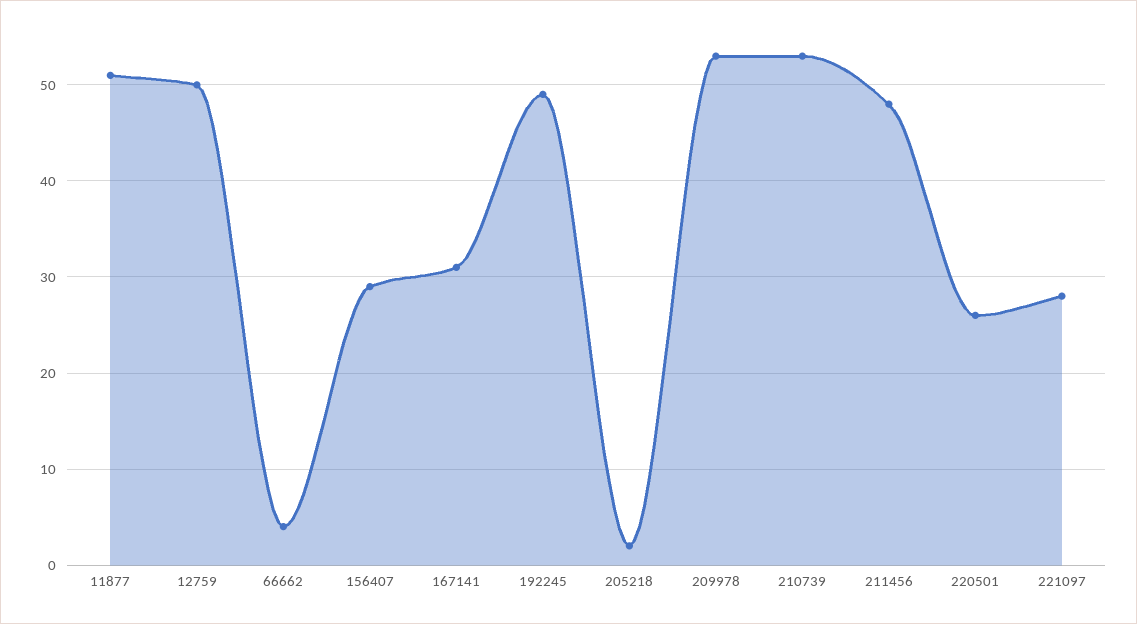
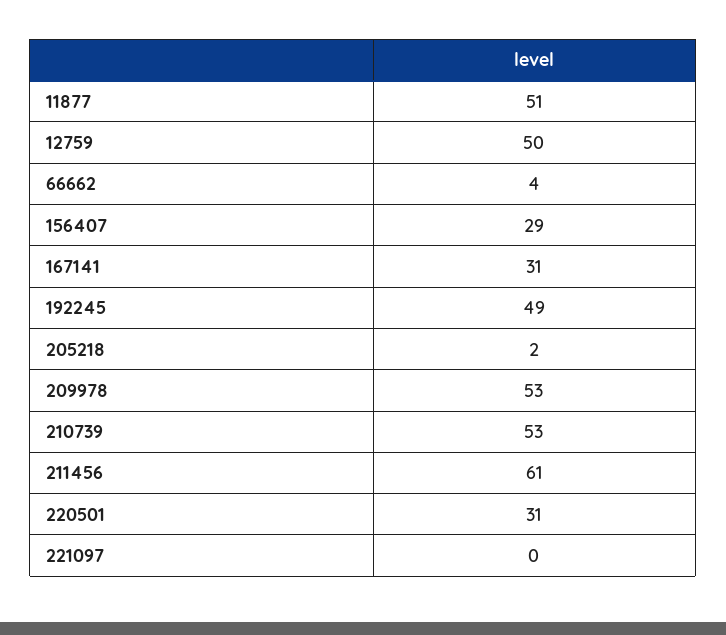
211456: 48 -> 61
220501: 26 -> 31
221097: 28 -> 0

